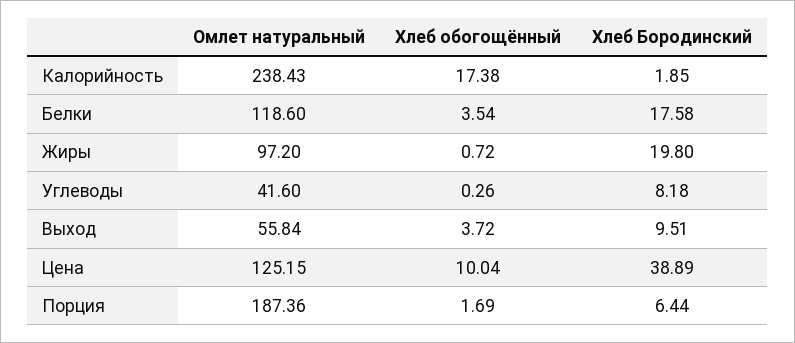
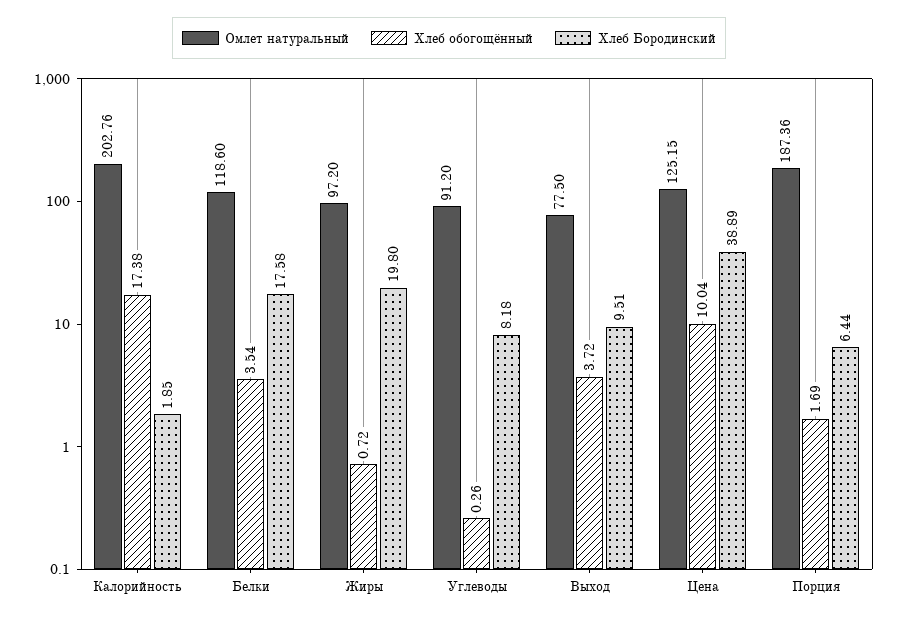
Омлет натуральный, Калорийность: 238.43 -> 202.76
Омлет натуральный, Углеводы: 41.6 -> 91.2
Омлет натуральный, Выход: 55.84 -> 77.5

